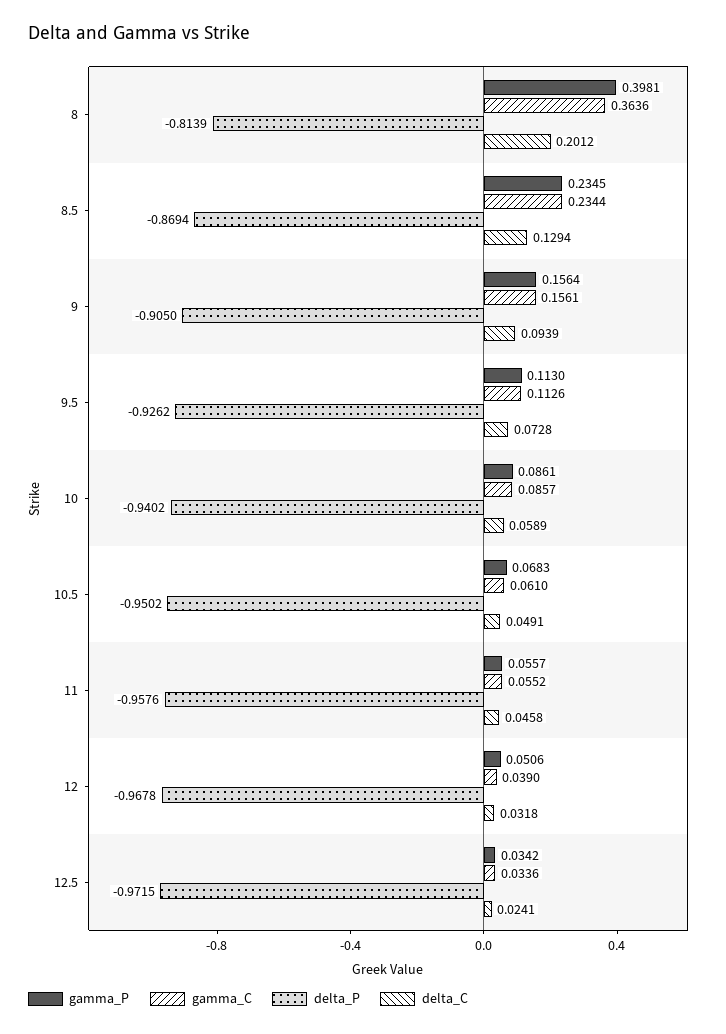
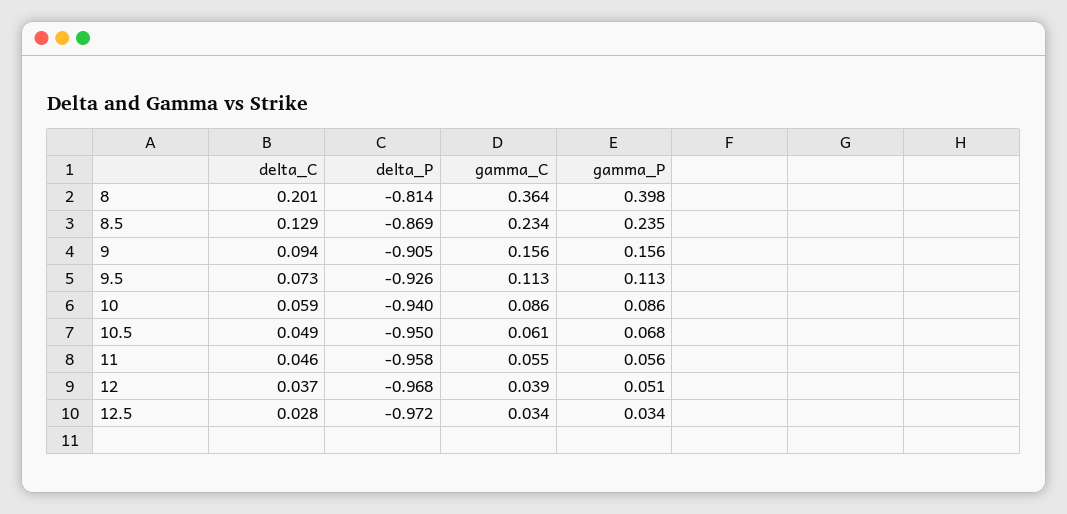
delta_C, 12: 0.0318 -> 0.037
delta_C, 12.5: 0.0241 -> 0.028

